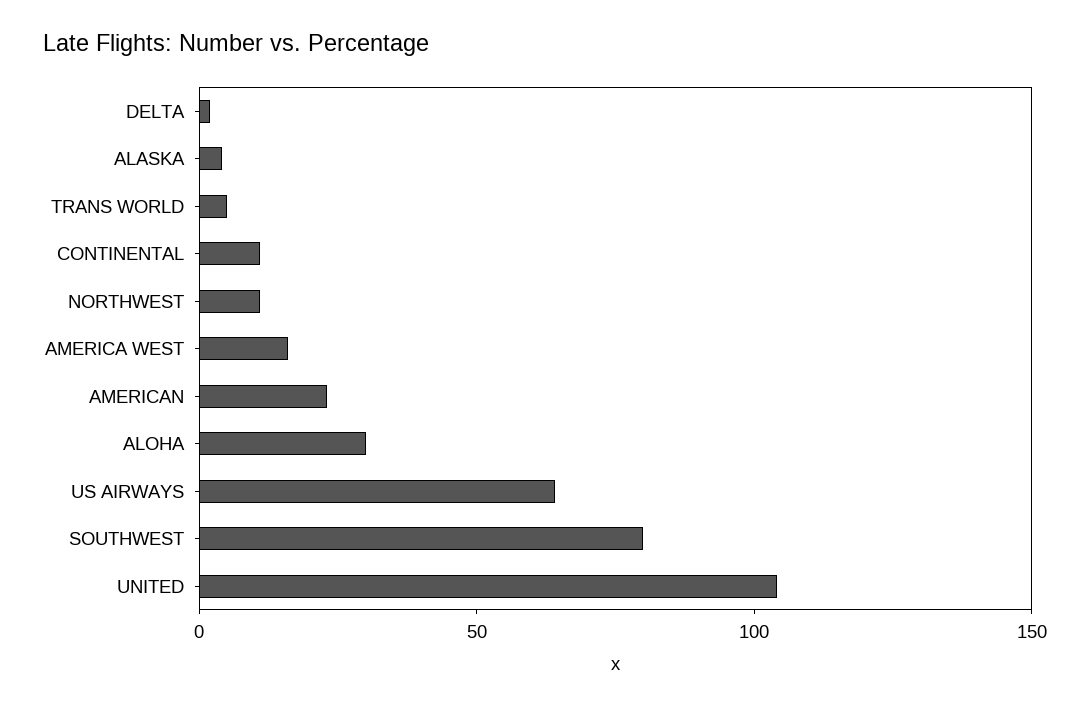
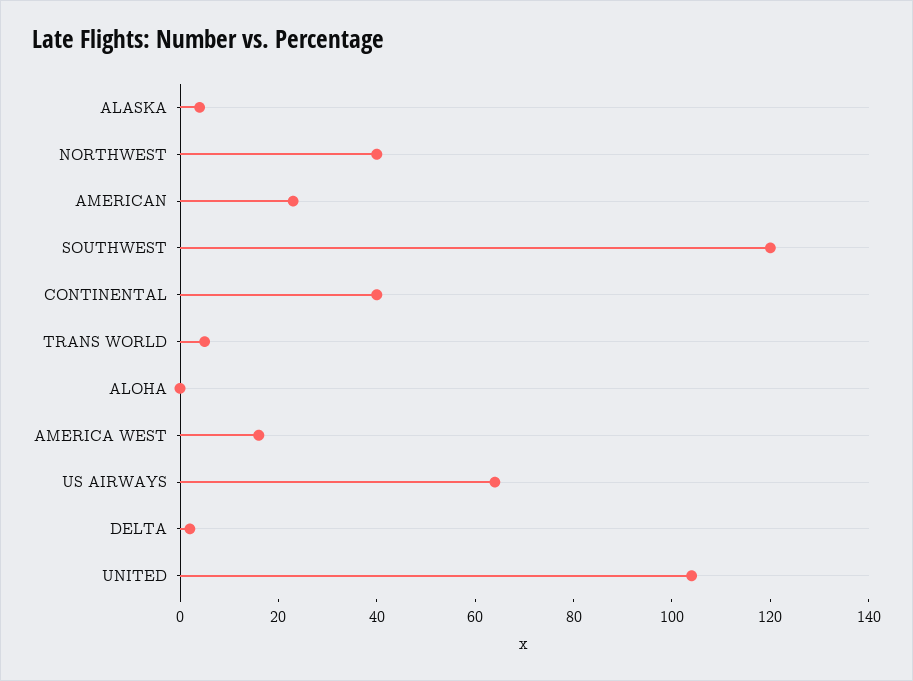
CONTINENTAL: 10 -> 40
NORTHWEST: 10 -> 40
ALOHA: 30 -> 0
SOUTHWEST: 80 -> 120

